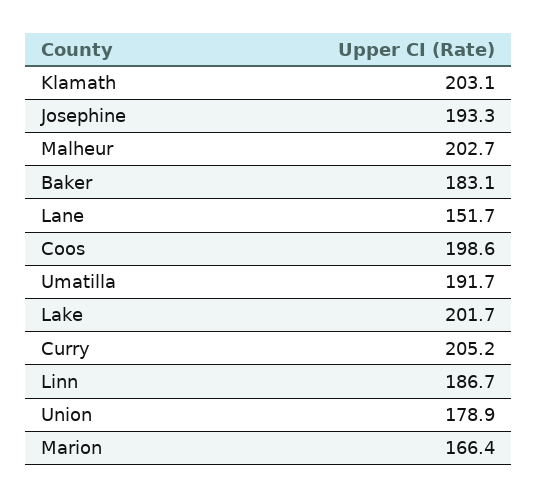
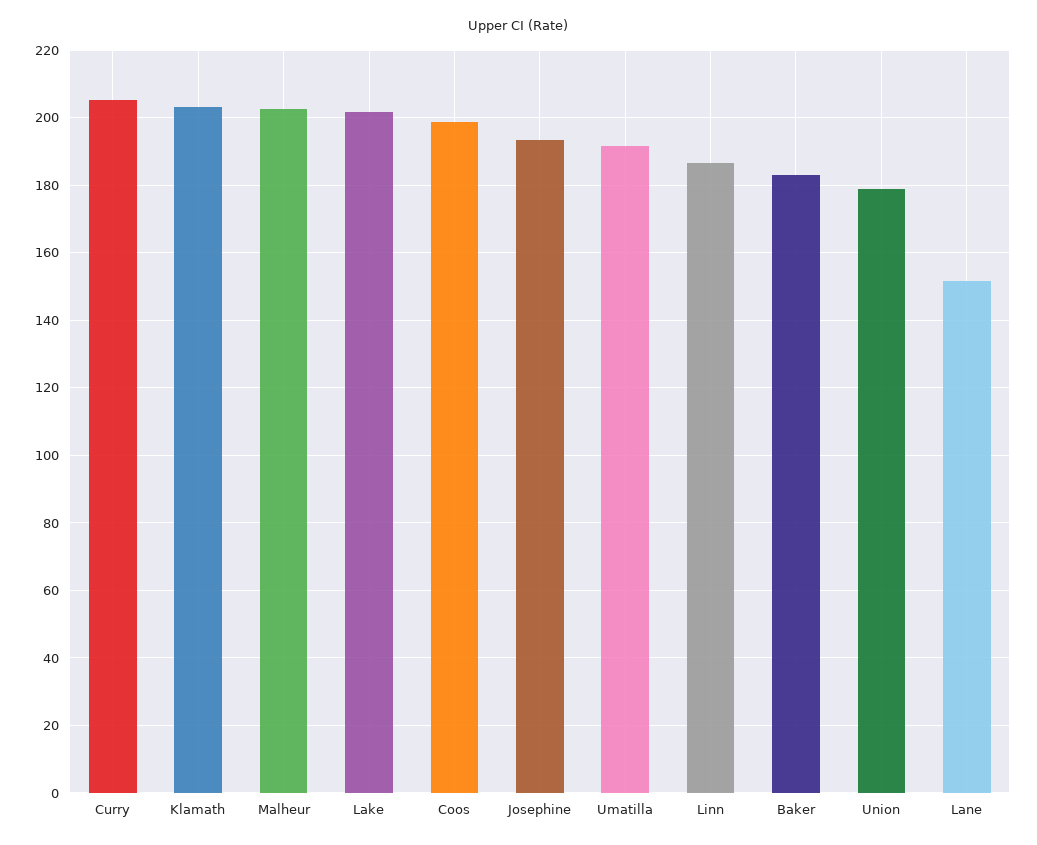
Marion: 166.4 -> none

